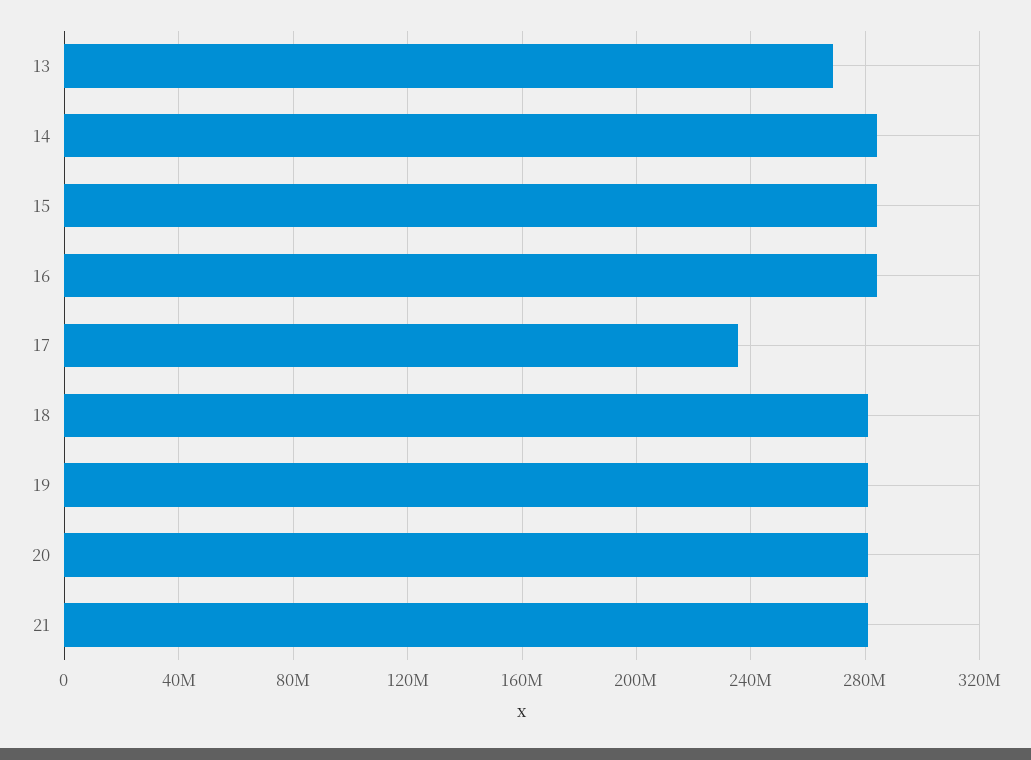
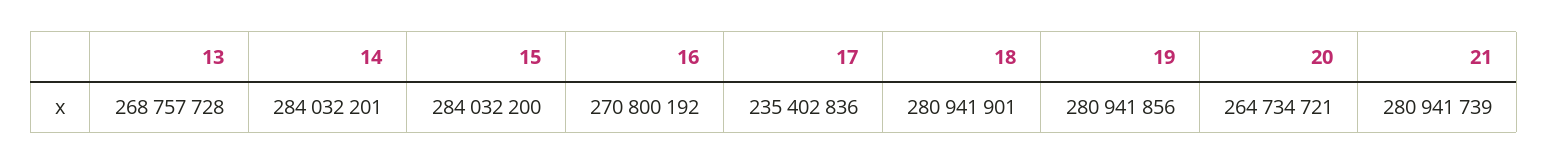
16: 285000000 -> 270800192
20: 280000000 -> 264734721

